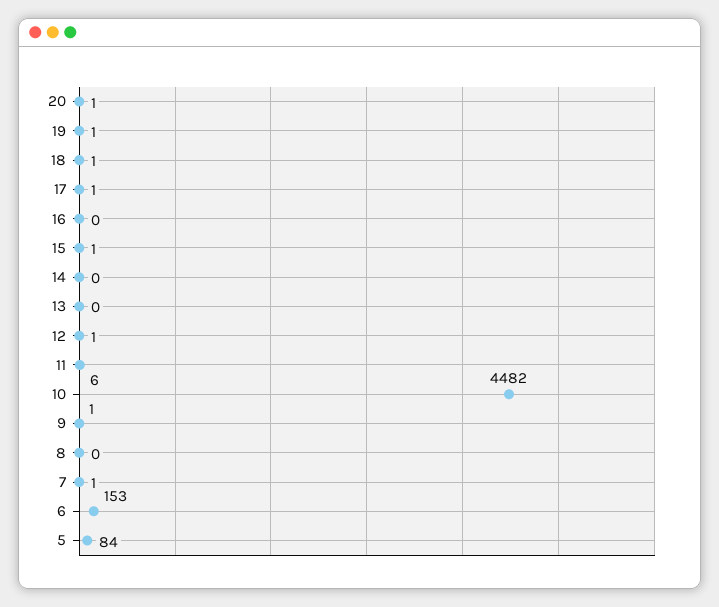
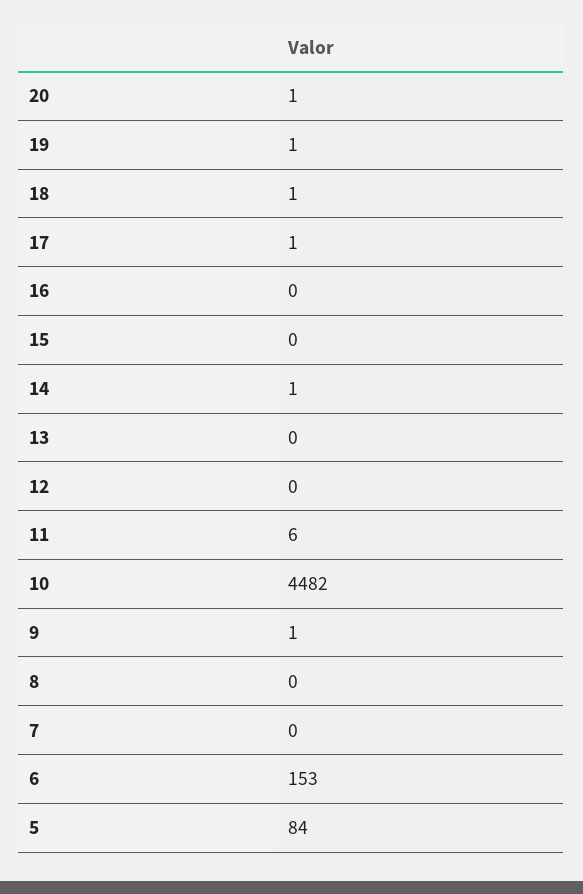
15: 1 -> 0
14: 0 -> 1
12: 1 -> 0
7: 1 -> 0

